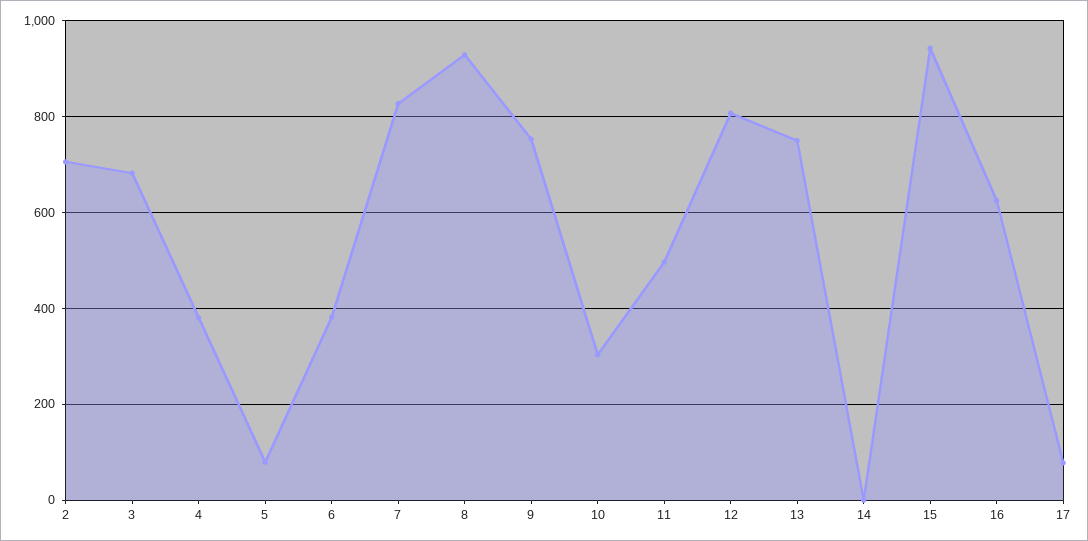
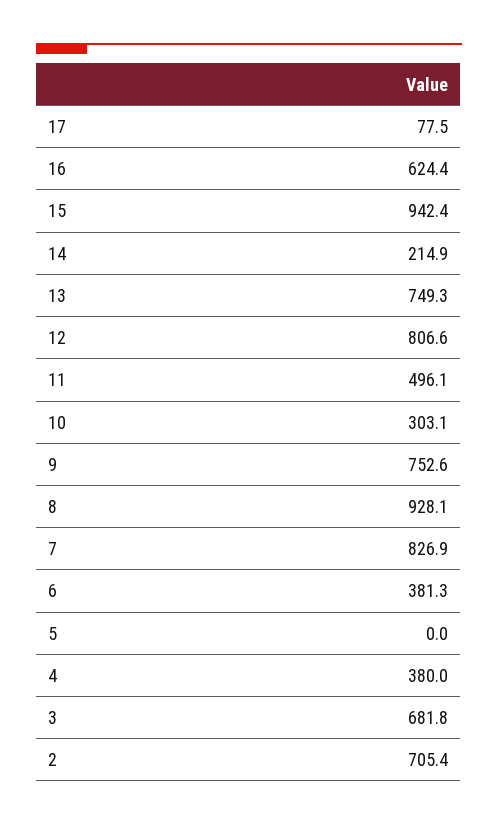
5: 80 -> 0
14: 0 -> 214.9

